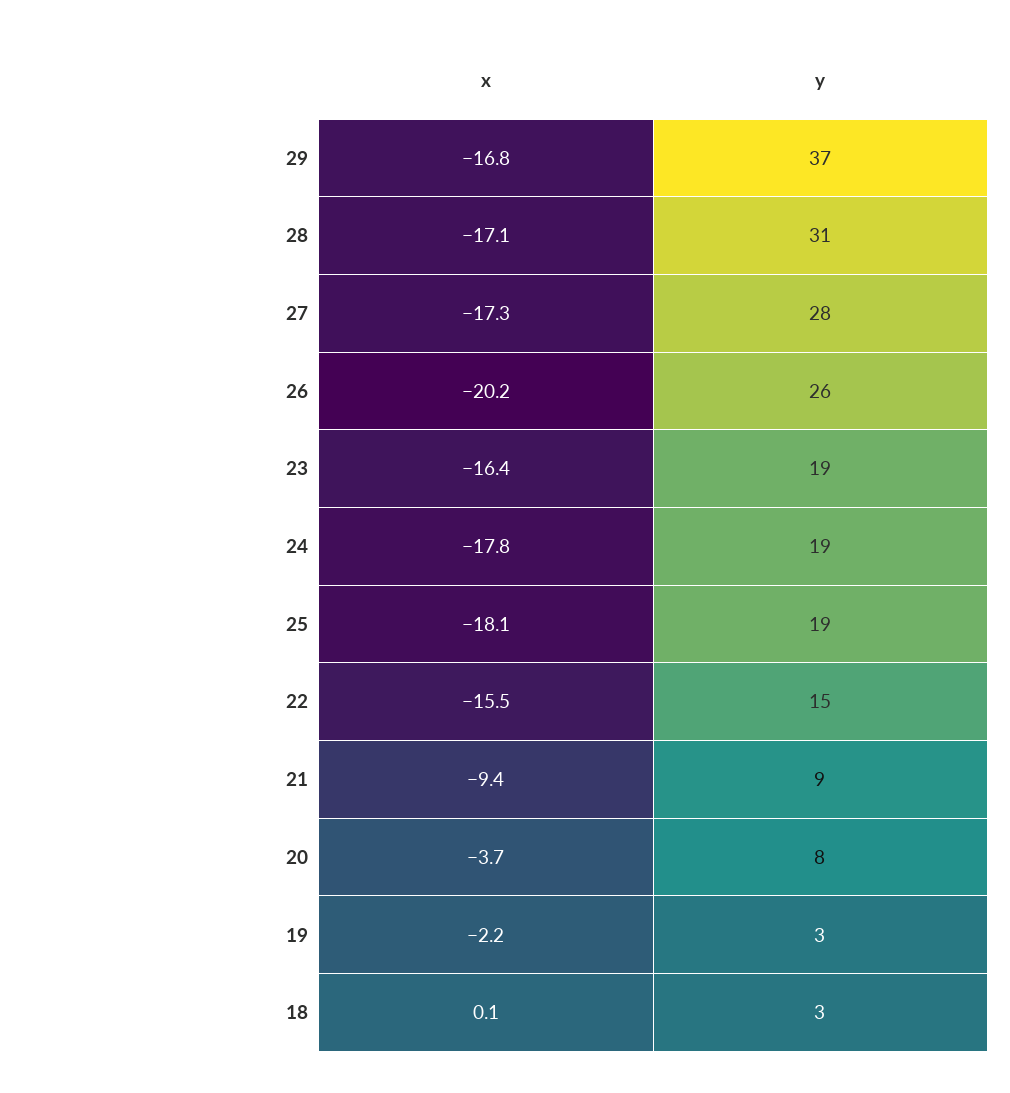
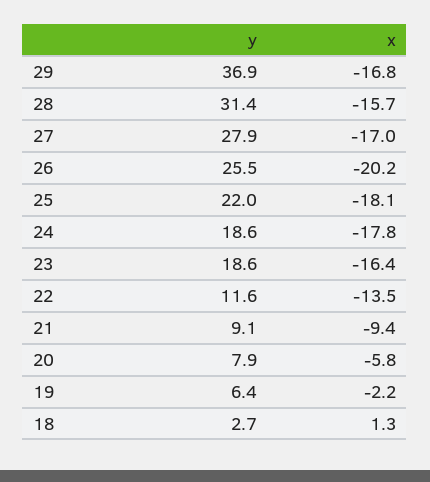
x, 28: -17.1 -> -15.7
x, 27: -17.3 -> -17
y, 25: 19 -> 22
x, 22: -15.5 -> -13.5
y, 22: 15 -> 11.6
x, 20: -3.7 -> -5.8
y, 19: 3 -> 6.4
x, 18: 0.1 -> 1.3

